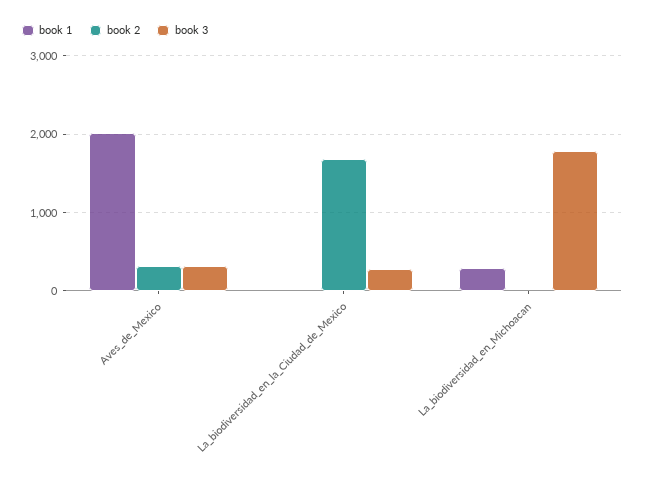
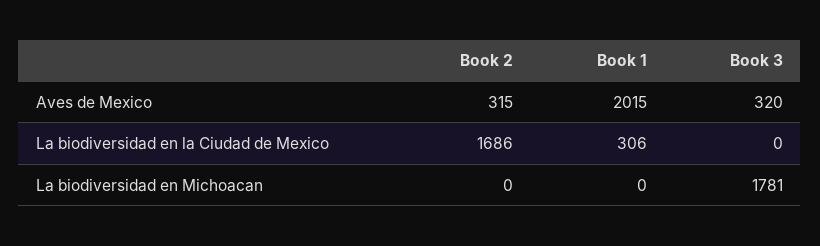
book 1, La_biodiversidad_en_la_Ciudad_de_Mexico: 0 -> 306
book 3, La_biodiversidad_en_la_Ciudad_de_Mexico: 300 -> 0
book 1, La_biodiversidad_en_Michoacan: 300 -> 0

